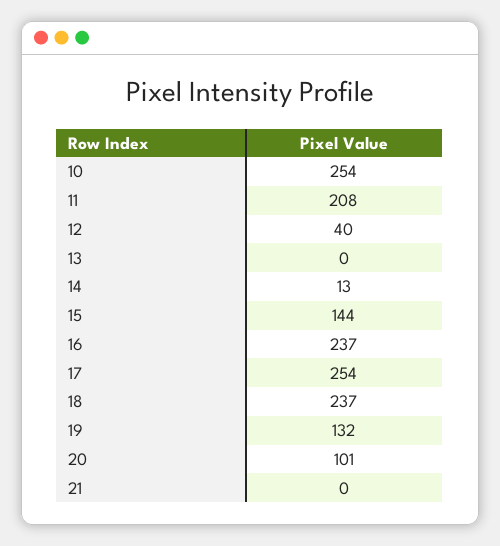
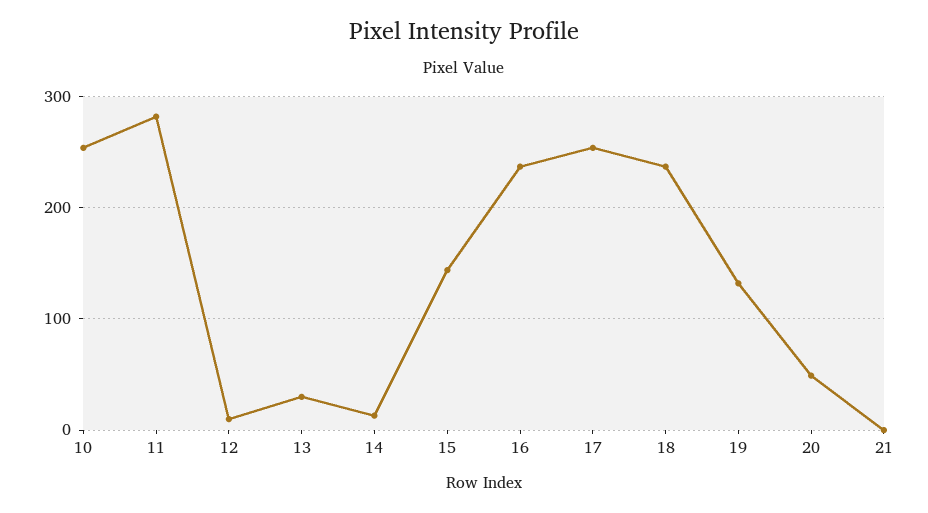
11: 208 -> 280
12: 40 -> 10
13: 0 -> 30
20: 101 -> 50

